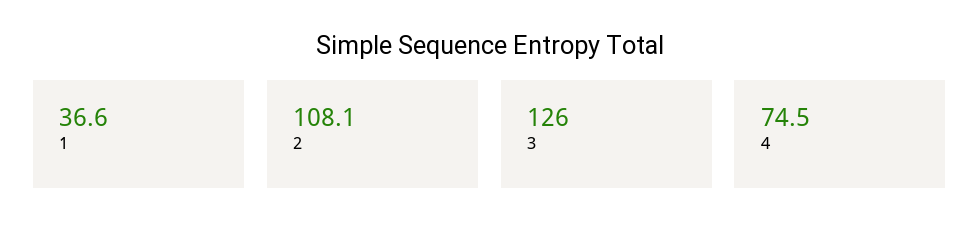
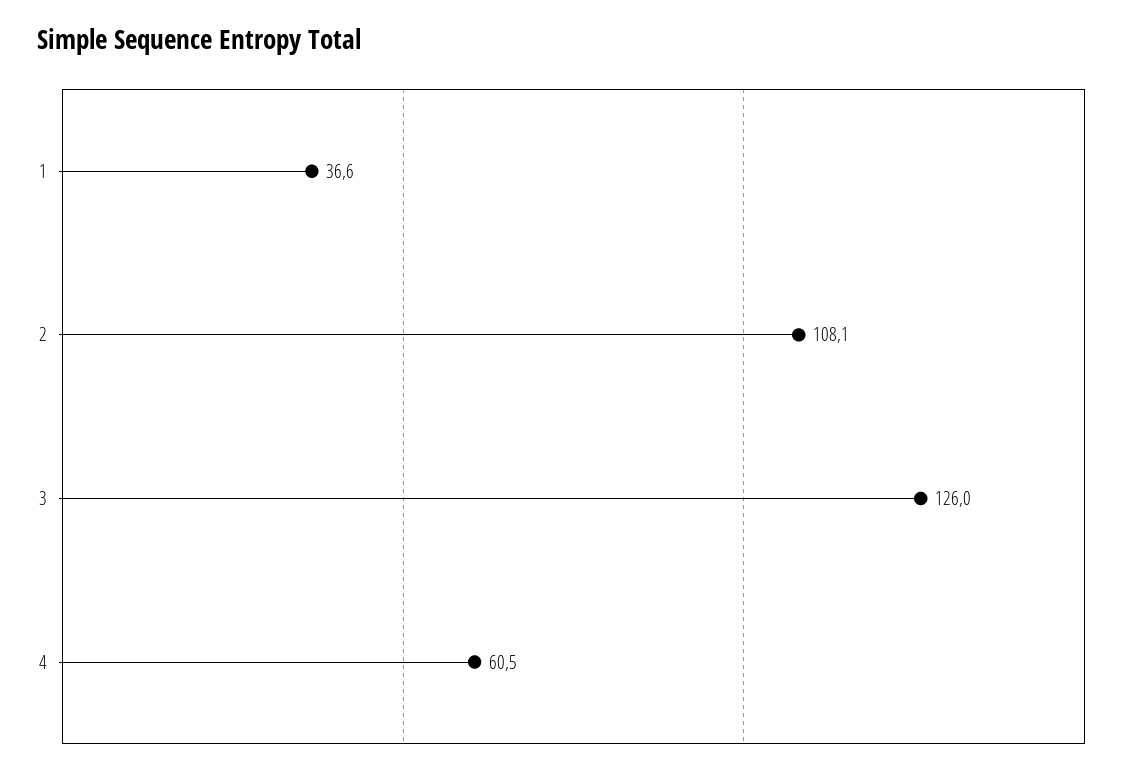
4: 74.5 -> 60.5

